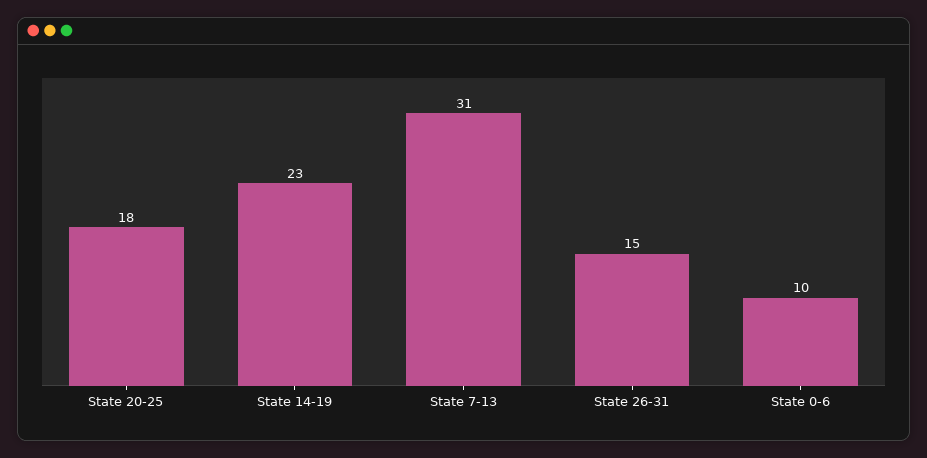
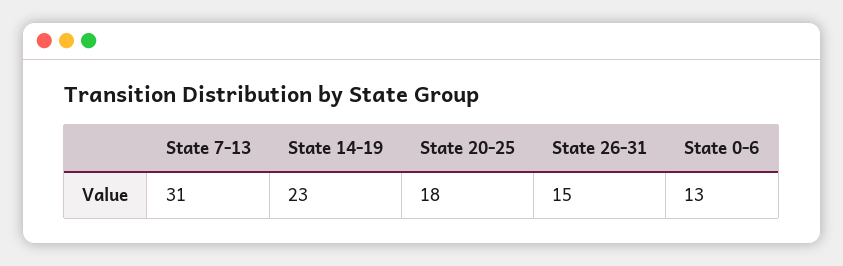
State 0-6: 10 -> 13

